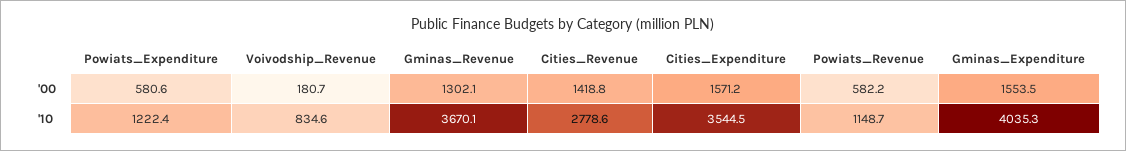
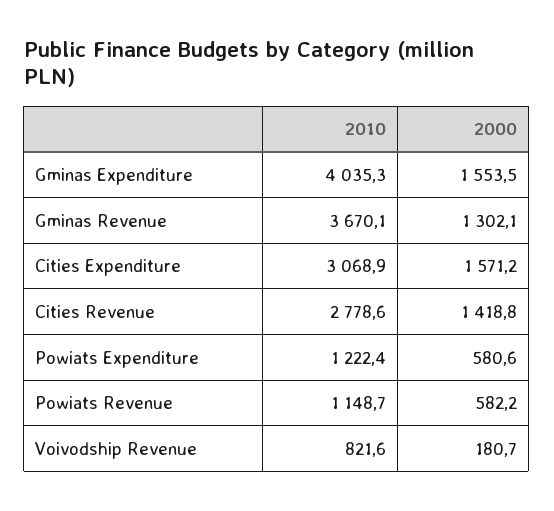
Voivodship_Revenue, '10: 834.6 -> 821.6
Cities_Expenditure, '10: 3544.5 -> 3068.9

